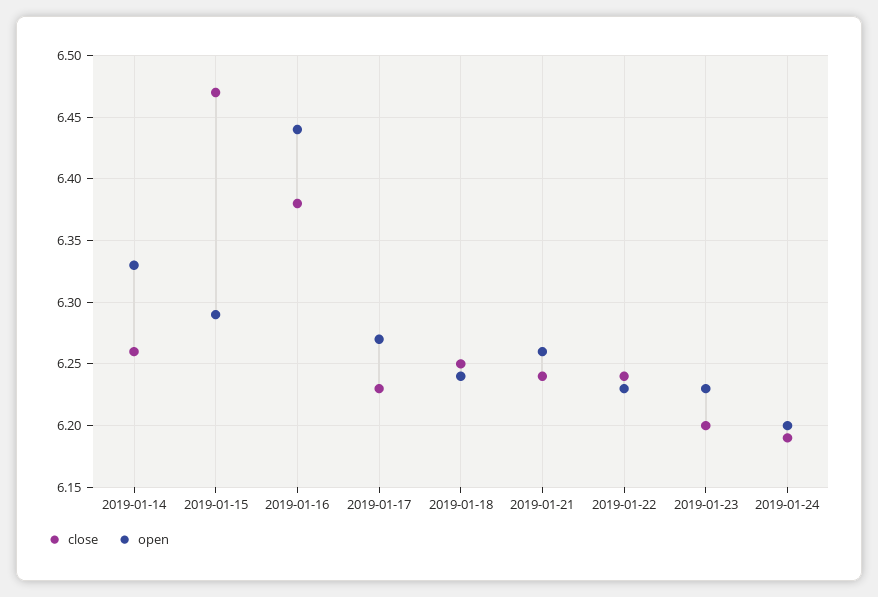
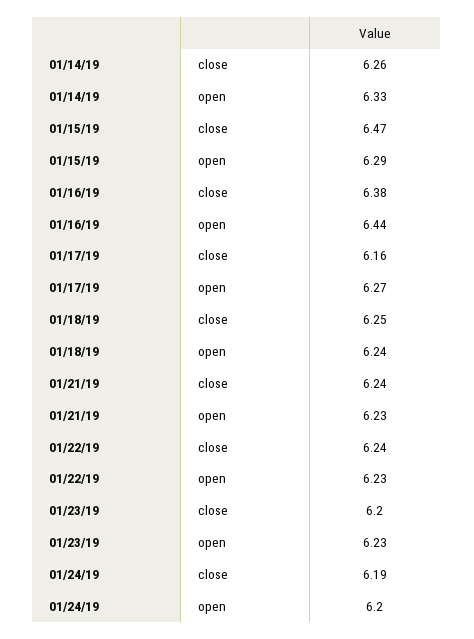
close, 2019-01-17: 6.23 -> 6.16
open, 2019-01-21: 6.26 -> 6.23

